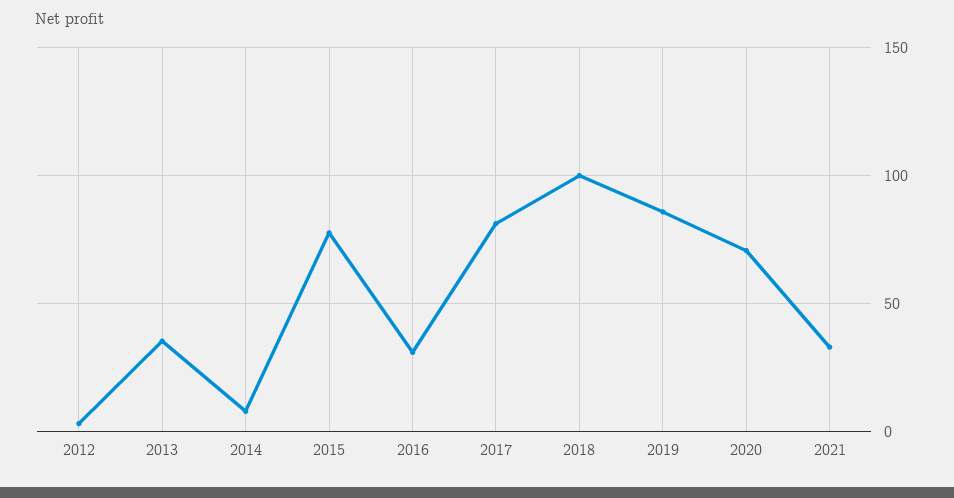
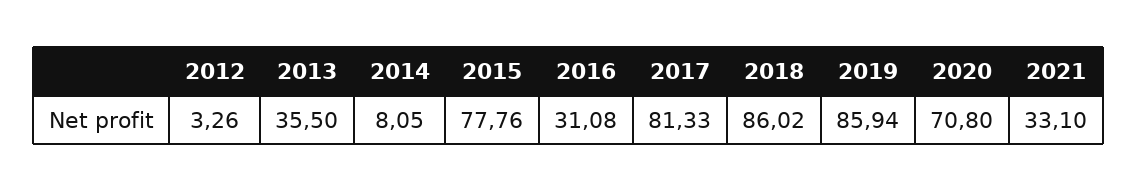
2018: 100 -> 86.02

